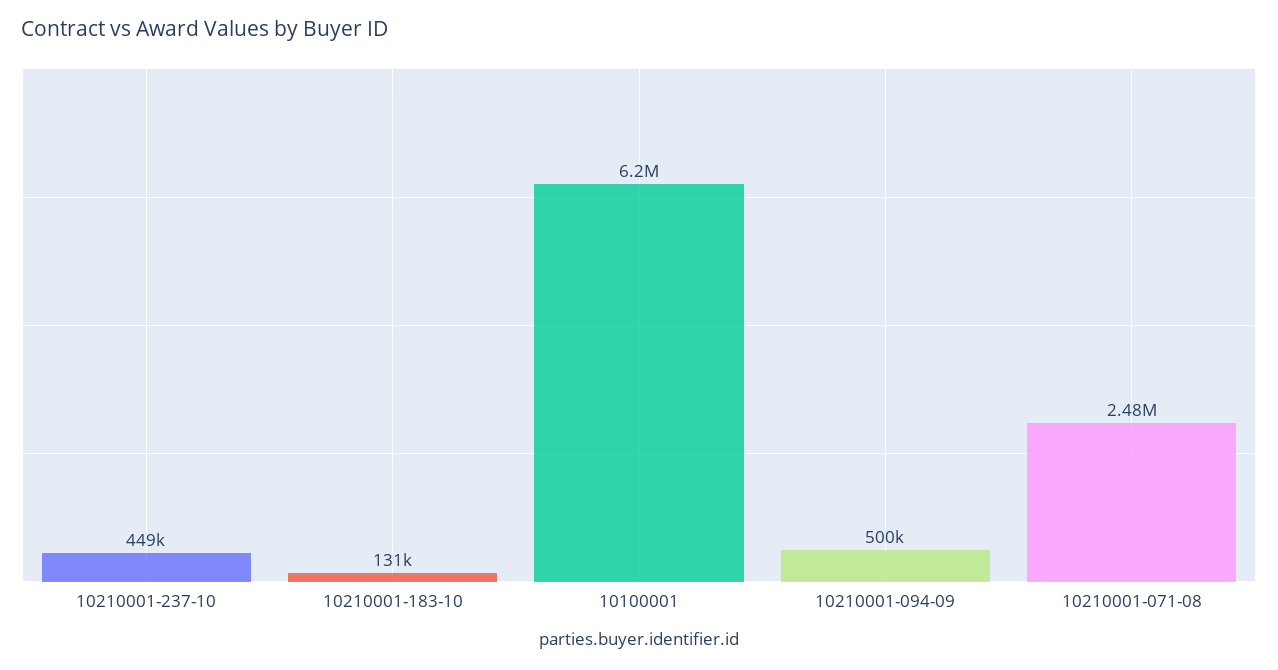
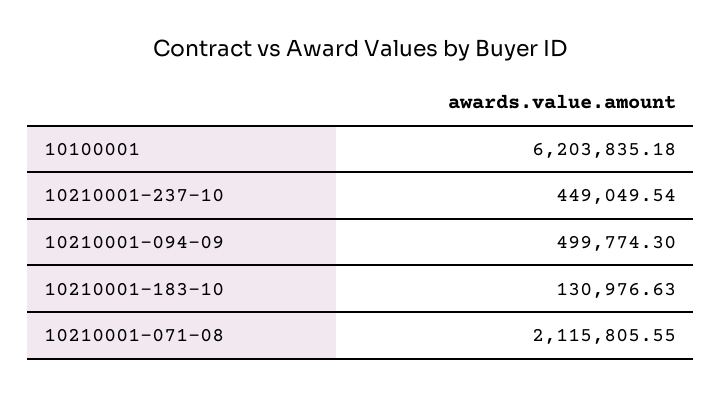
10210001-071-08: 2480000 -> 2115805.55

